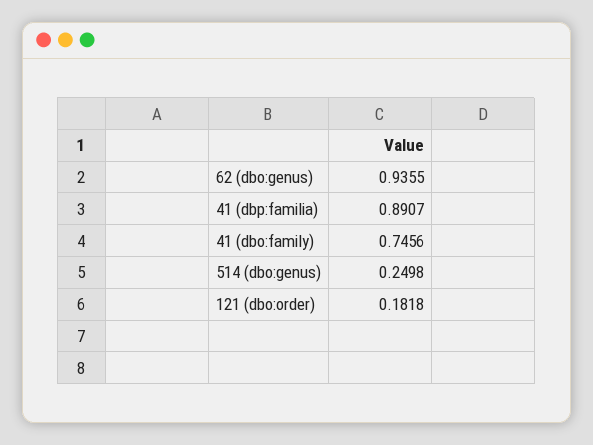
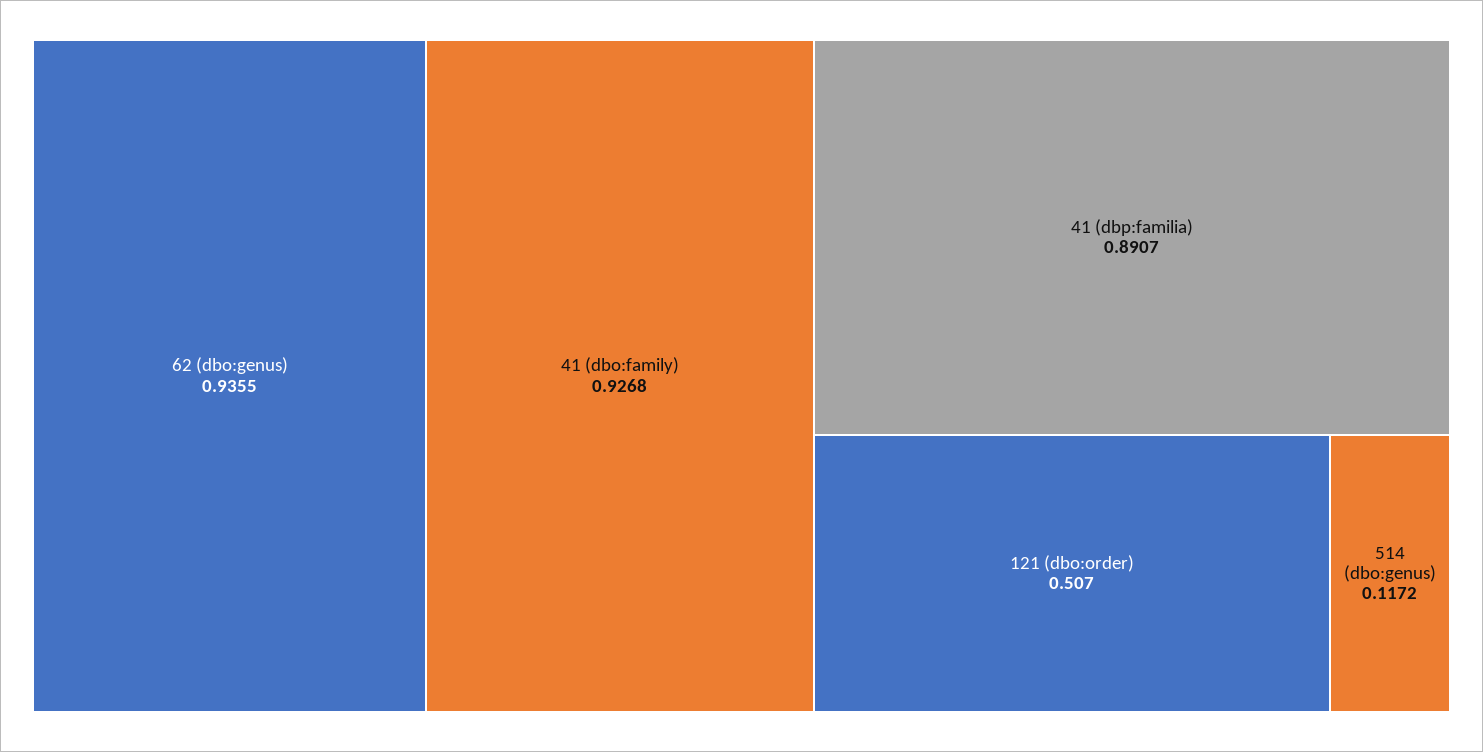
41 (dbo:family): 0.7456 -> 0.9268
514 (dbo:genus): 0.2498 -> 0.1172
121 (dbo:order): 0.1818 -> 0.507

